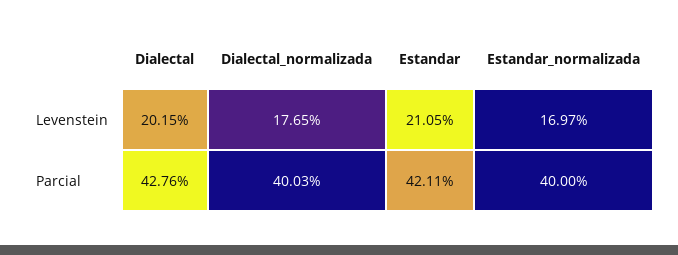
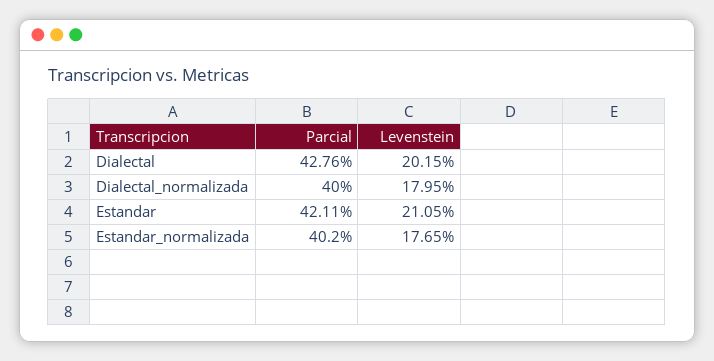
Dialectal_normalizada, Levenstein: 17.65 -> 17.95
Estandar_normalizada, Levenstein: 16.97 -> 17.65
Dialectal_normalizada, Parcial: 40.03 -> 40
Estandar_normalizada, Parcial: 40 -> 40.2

